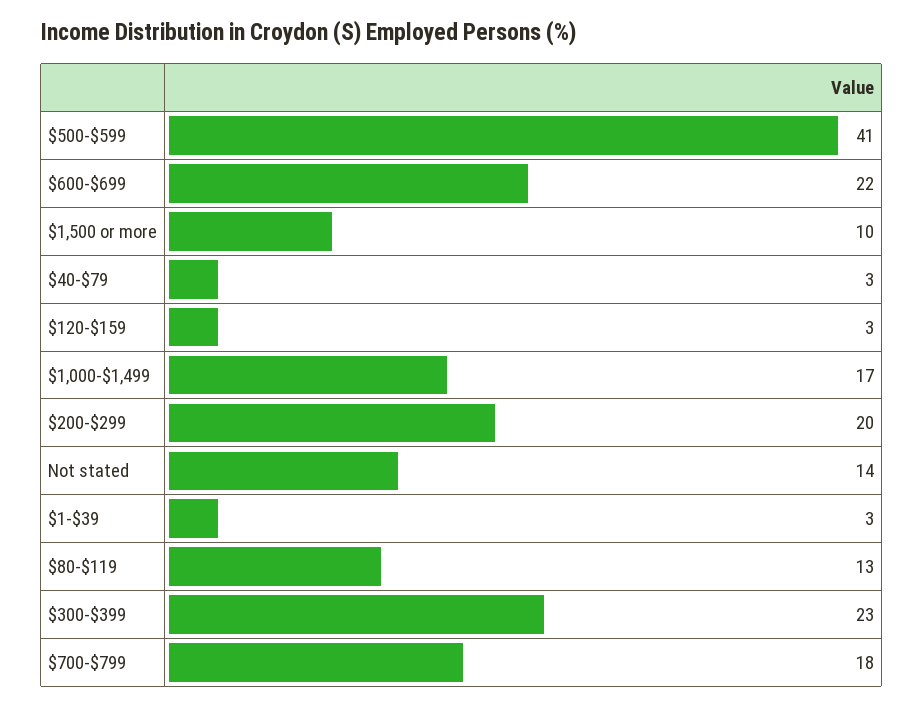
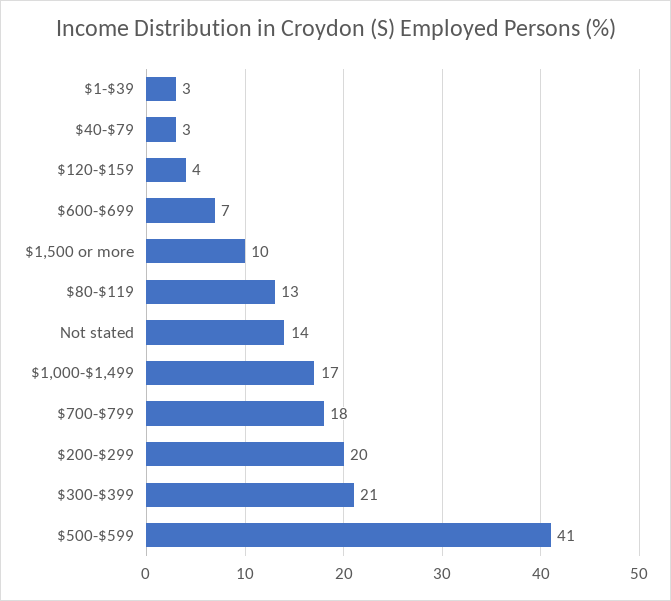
$600-$699: 22 -> 7
$120-$159: 3 -> 4
$300-$399: 23 -> 21

